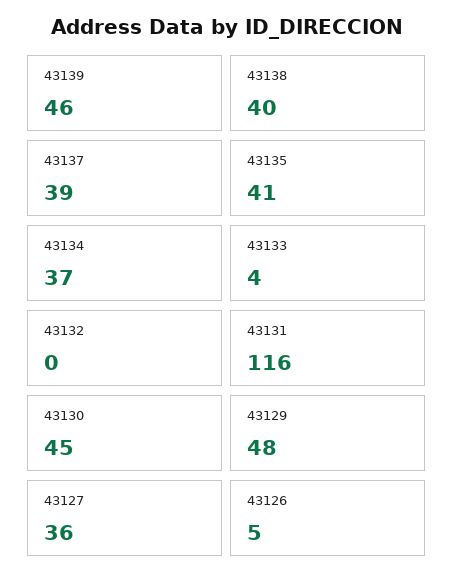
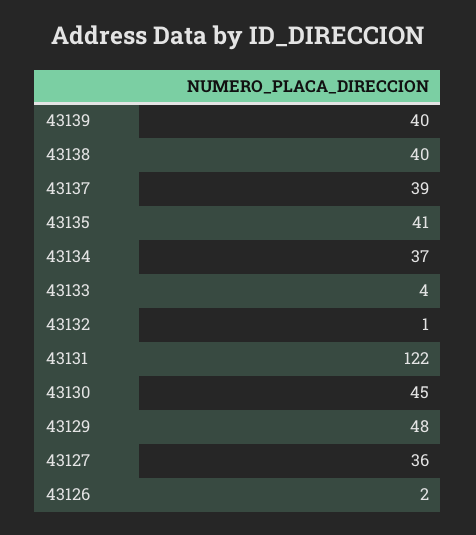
43139: 46 -> 40
43132: 0 -> 1
43131: 116 -> 122
43126: 5 -> 2

